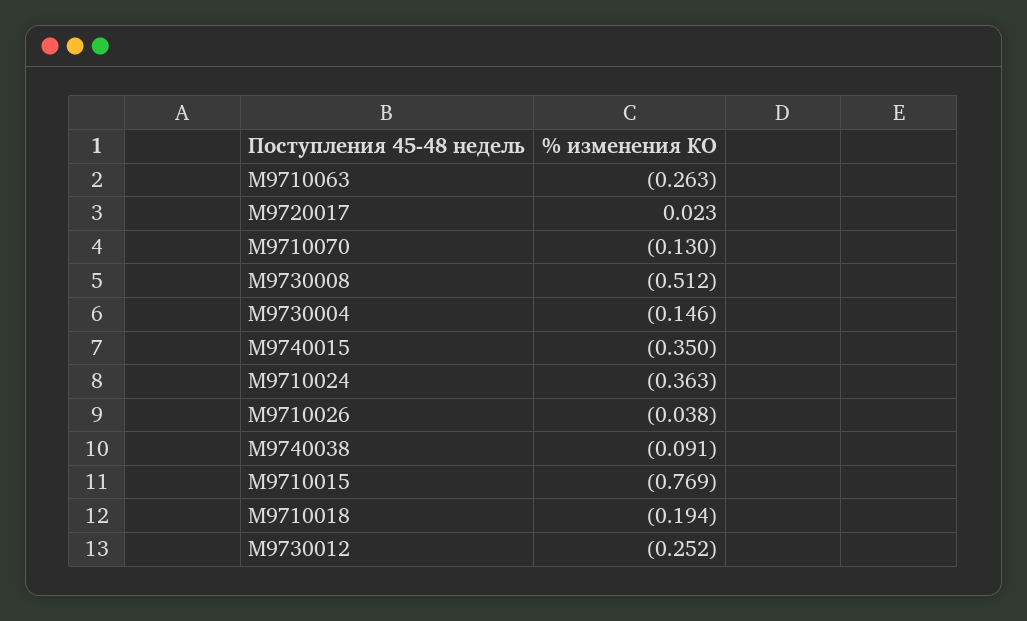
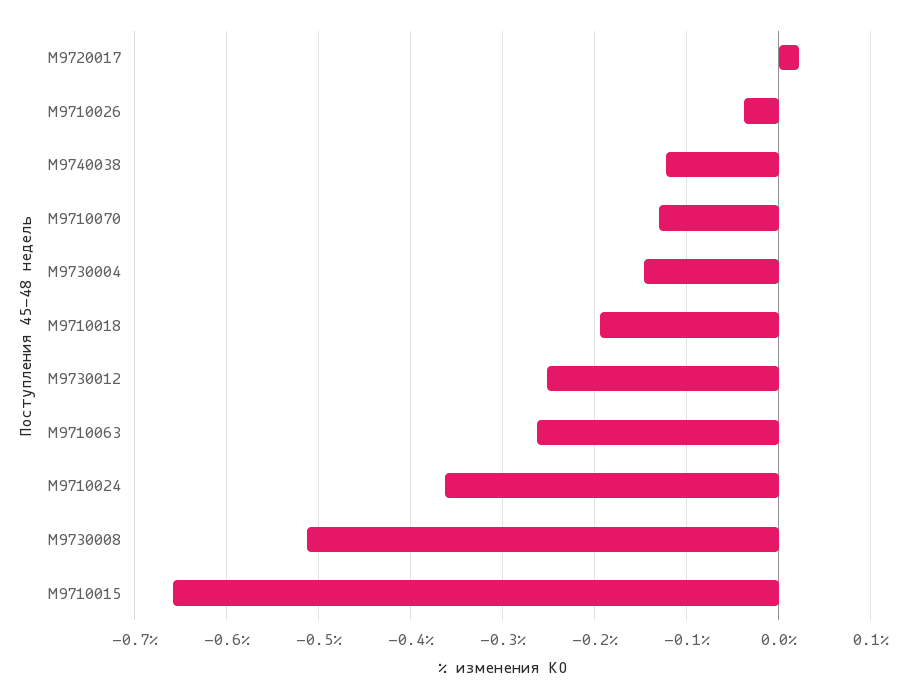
M9740015: -0.35 -> none
M9740038: -0.091 -> -0.12
M9710015: -0.769 -> -0.66

